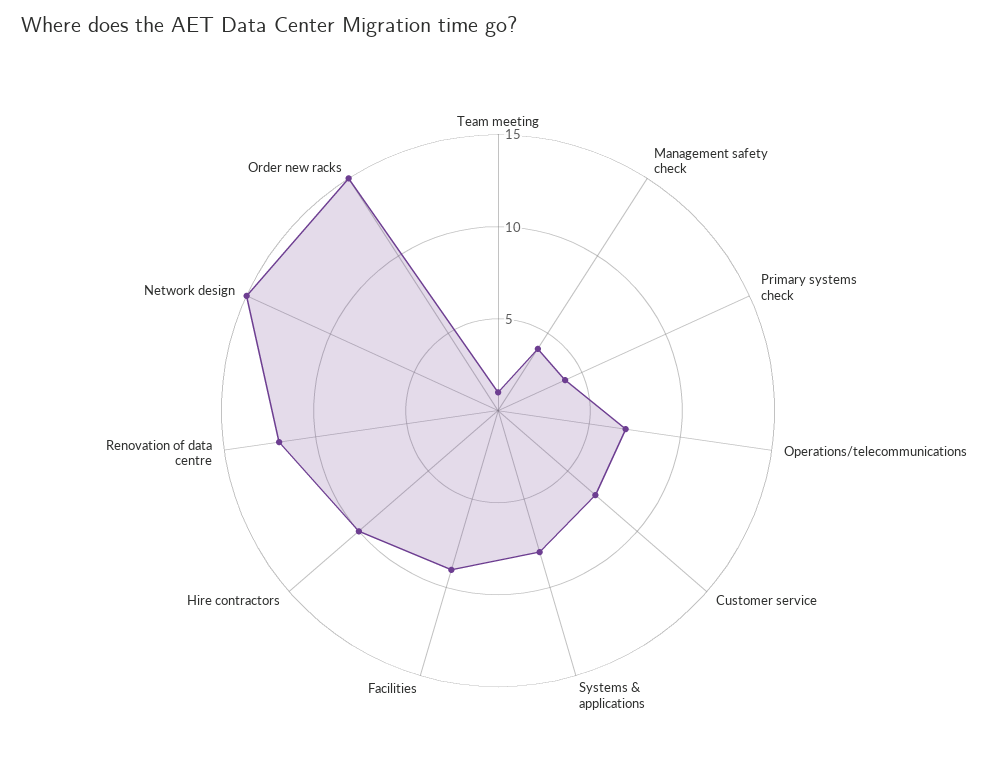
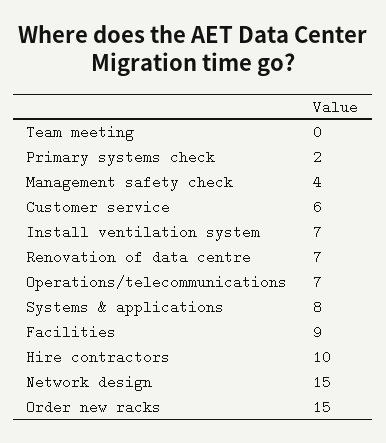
Team meeting: 1 -> 0
Primary systems check: 4 -> 2
Customer service: 7 -> 6
Renovation of data centre: 12 -> 7
Install ventilation system: none -> 7

